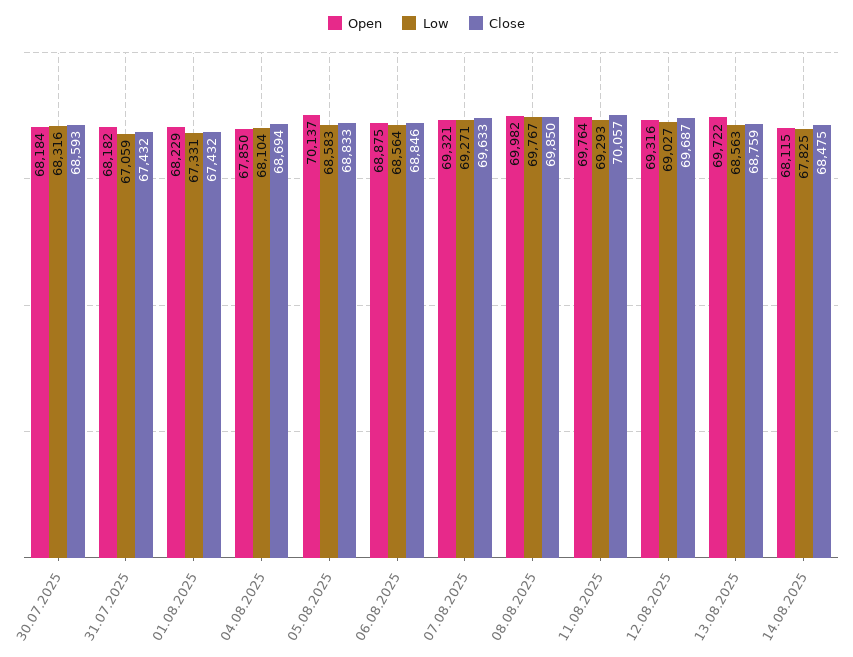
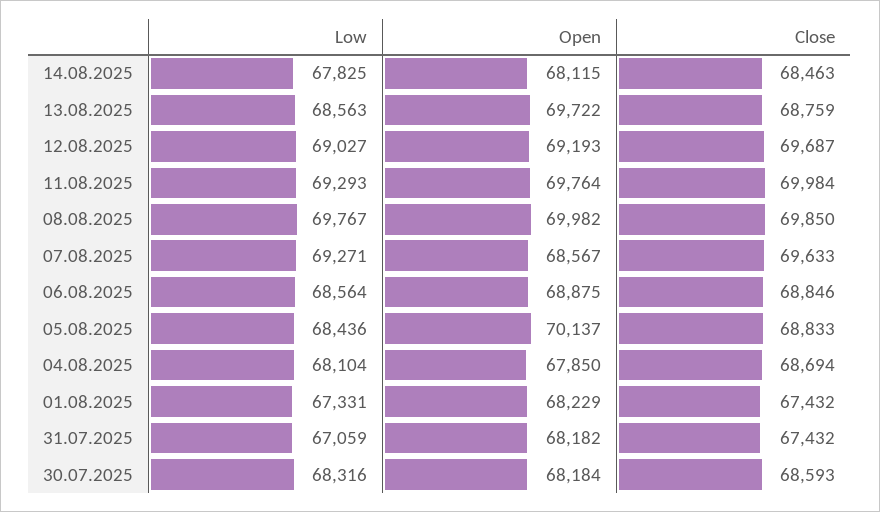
Low, 05.08.2025: 68583 -> 68436
Open, 07.08.2025: 69321 -> 68567
Close, 11.08.2025: 70057 -> 69984
Open, 12.08.2025: 69316 -> 69193
Close, 14.08.2025: 68475 -> 68463

